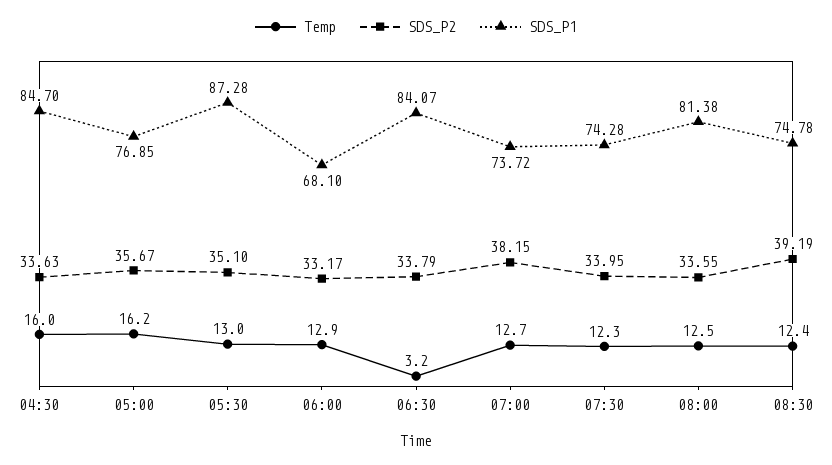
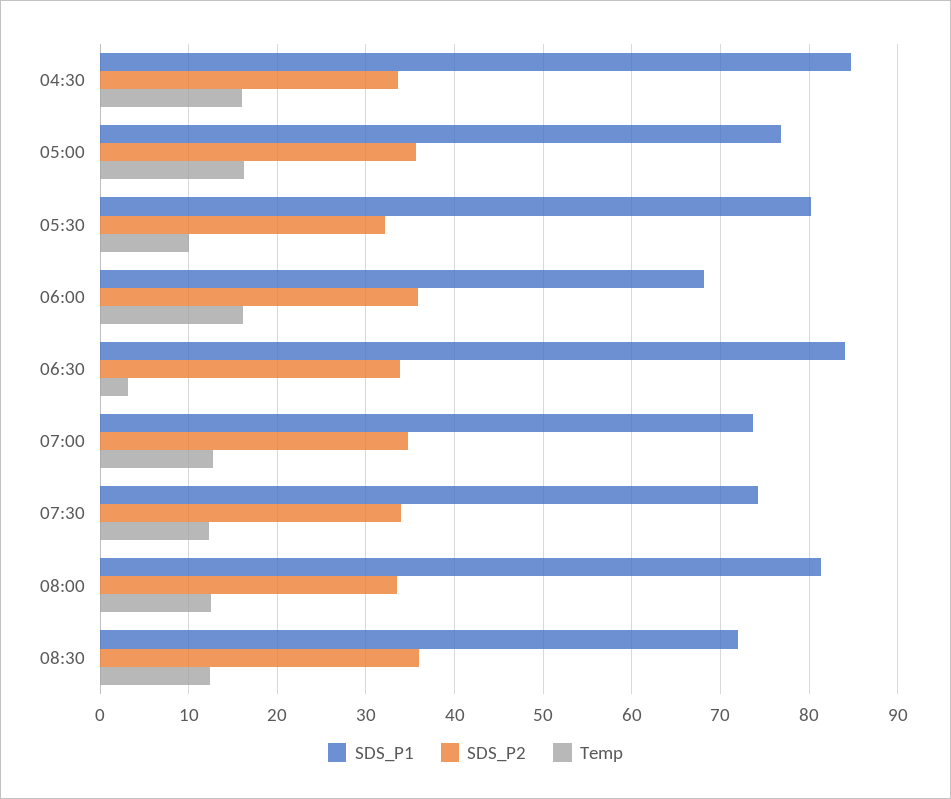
Temp, 05:30: 13 -> 10
SDS_P2, 05:30: 35.1 -> 32
SDS_P1, 05:30: 87.28 -> 80
Temp, 06:00: 12.9 -> 16
SDS_P2, 06:00: 33.17 -> 36
SDS_P2, 07:00: 38.15 -> 35
SDS_P2, 08:30: 39.19 -> 36
SDS_P1, 08:30: 74.78 -> 72

